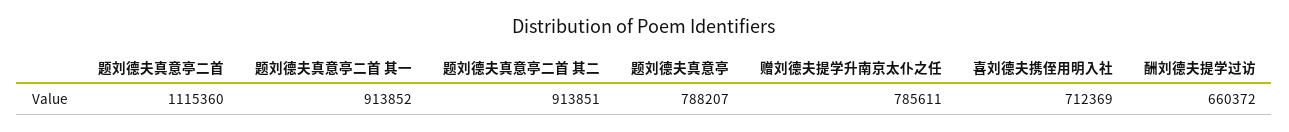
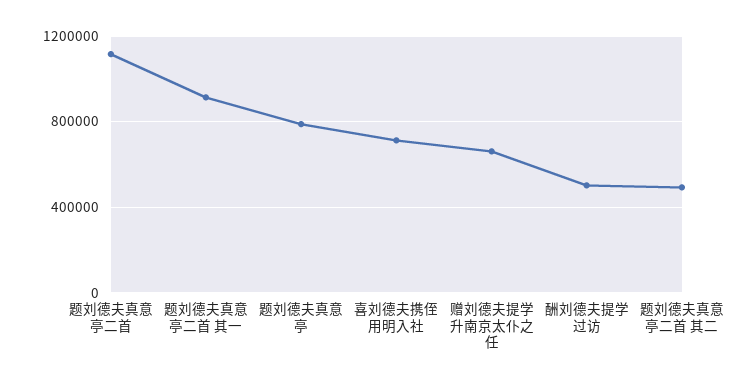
题刘德夫真意亭二首 其二: 913851 -> 500000
赠刘德夫提学升南京太仆之任: 785611 -> 650000
酬刘德夫提学过访: 660372 -> 500000

